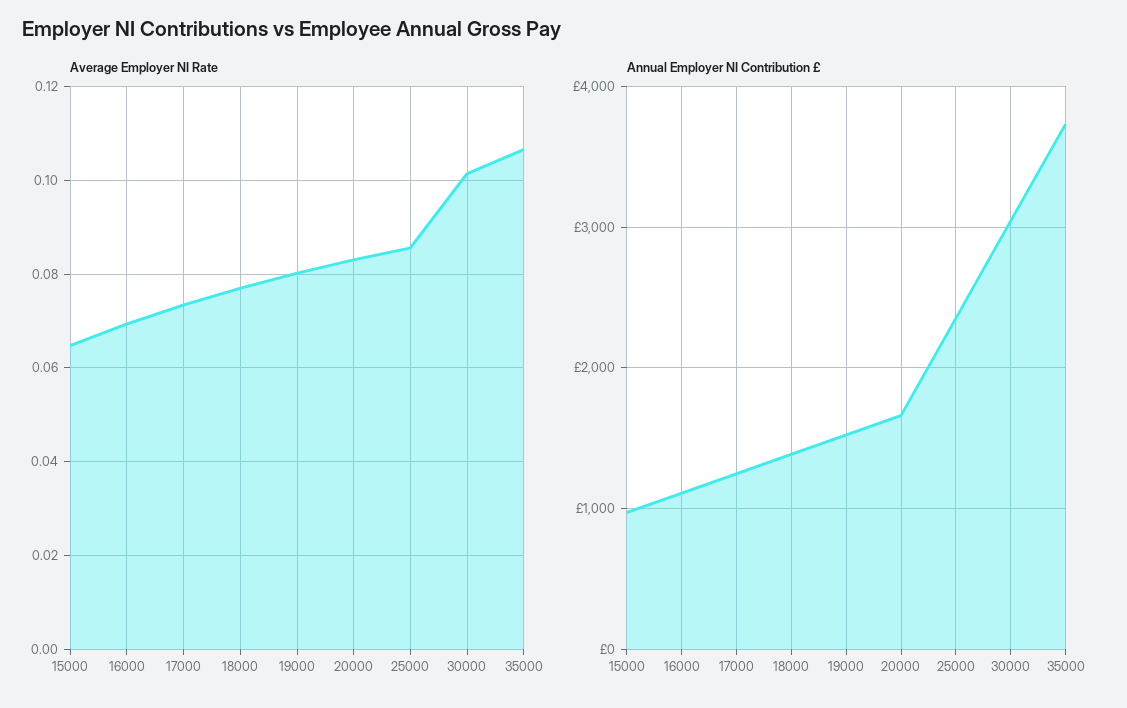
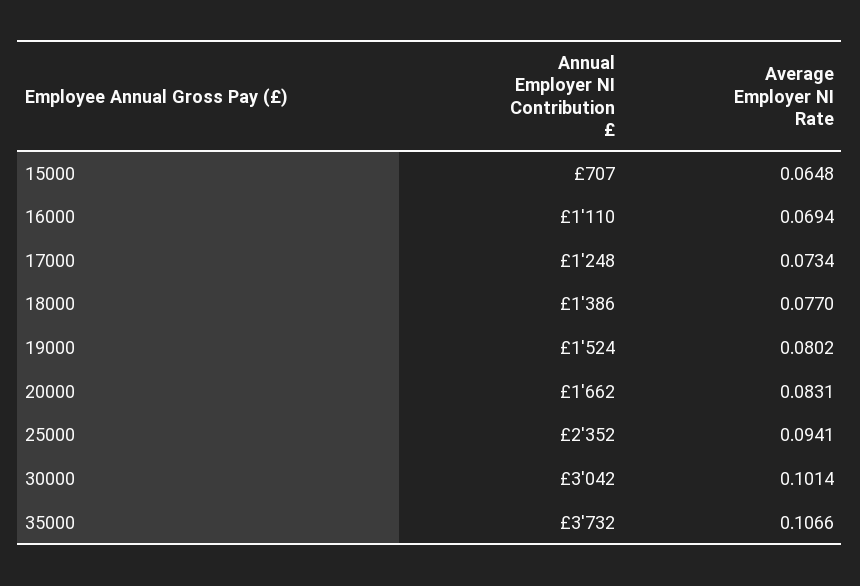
Average Employer NI Rate, 25000: 0.086 -> 0.0941
Annual Employer NI Contribution £, 15000: 1000 -> 707

